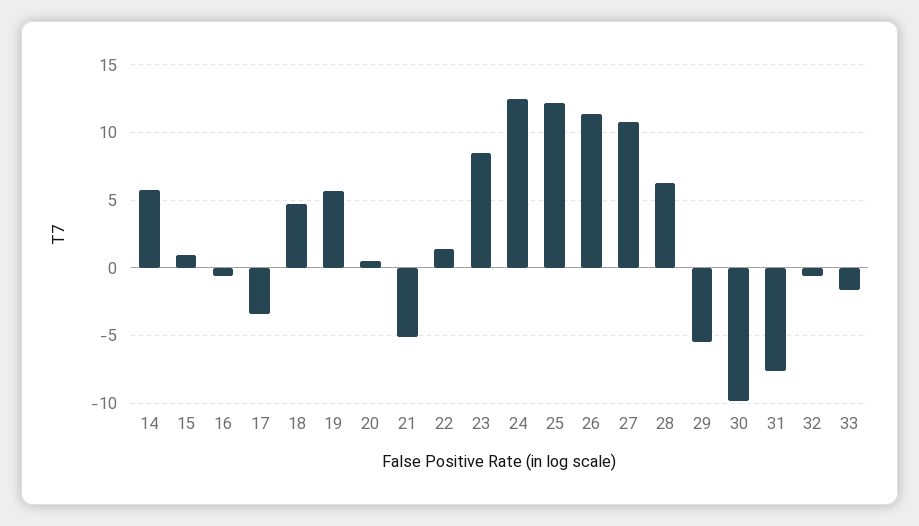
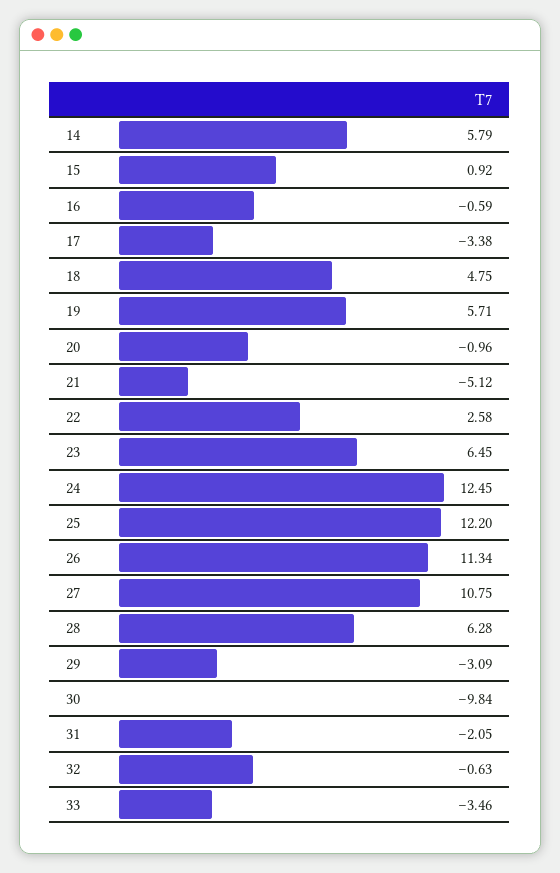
20: 0.5 -> -0.96
22: 1.5 -> 2.58
23: 8.5 -> 6.45
29: -5.5 -> -3.09
31: -7.5 -> -2.05
33: -1.5 -> -3.46

